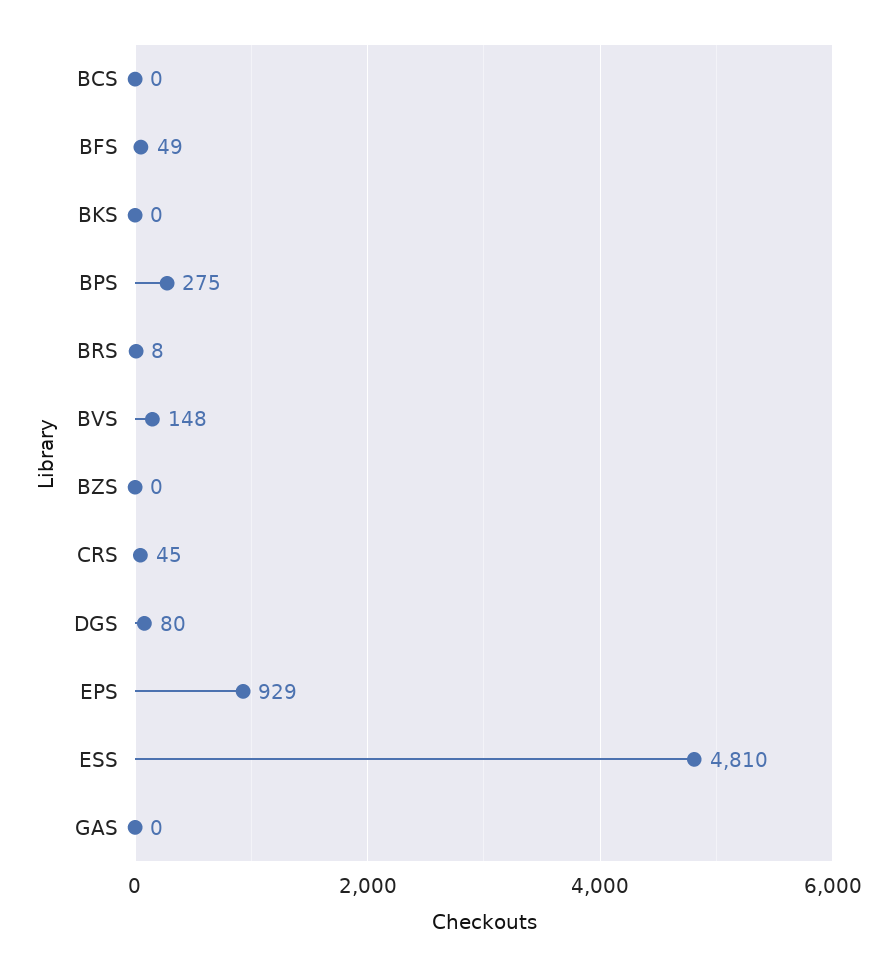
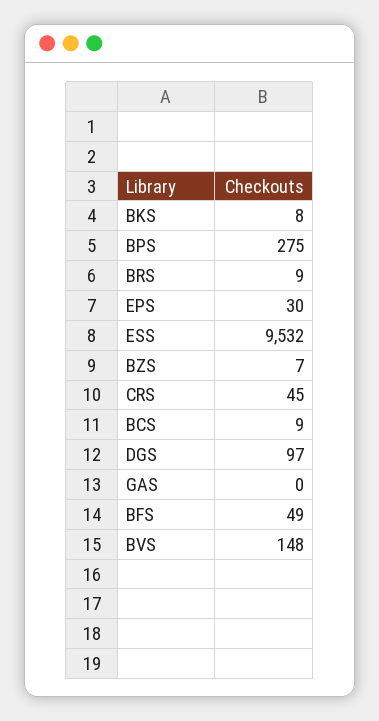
BCS: 0 -> 9
BKS: 0 -> 8
BRS: 8 -> 9
BZS: 0 -> 7
DGS: 80 -> 97
EPS: 929 -> 30
ESS: 4810 -> 9532

